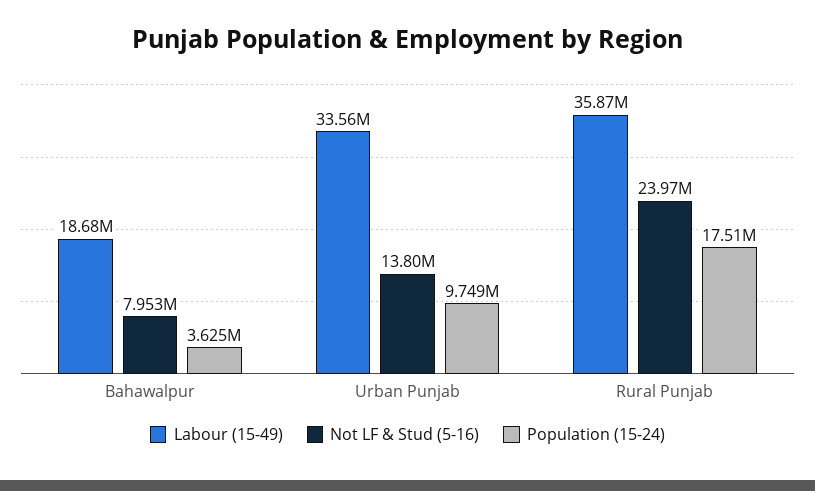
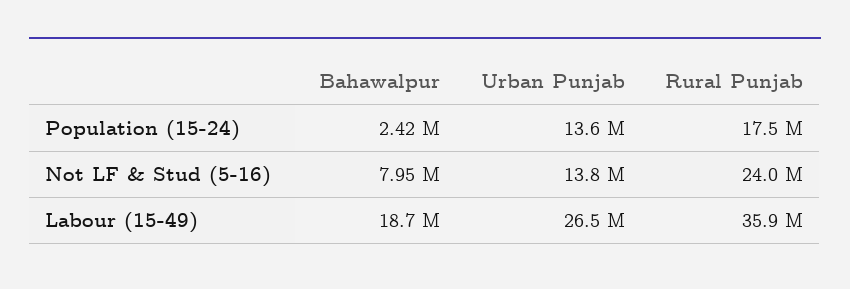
Population (15-24), Bahawalpur: 3625000 -> 2420000
Labour (15-49), Urban Punjab: 33560000 -> 26500000
Population (15-24), Urban Punjab: 9749000 -> 13600000

